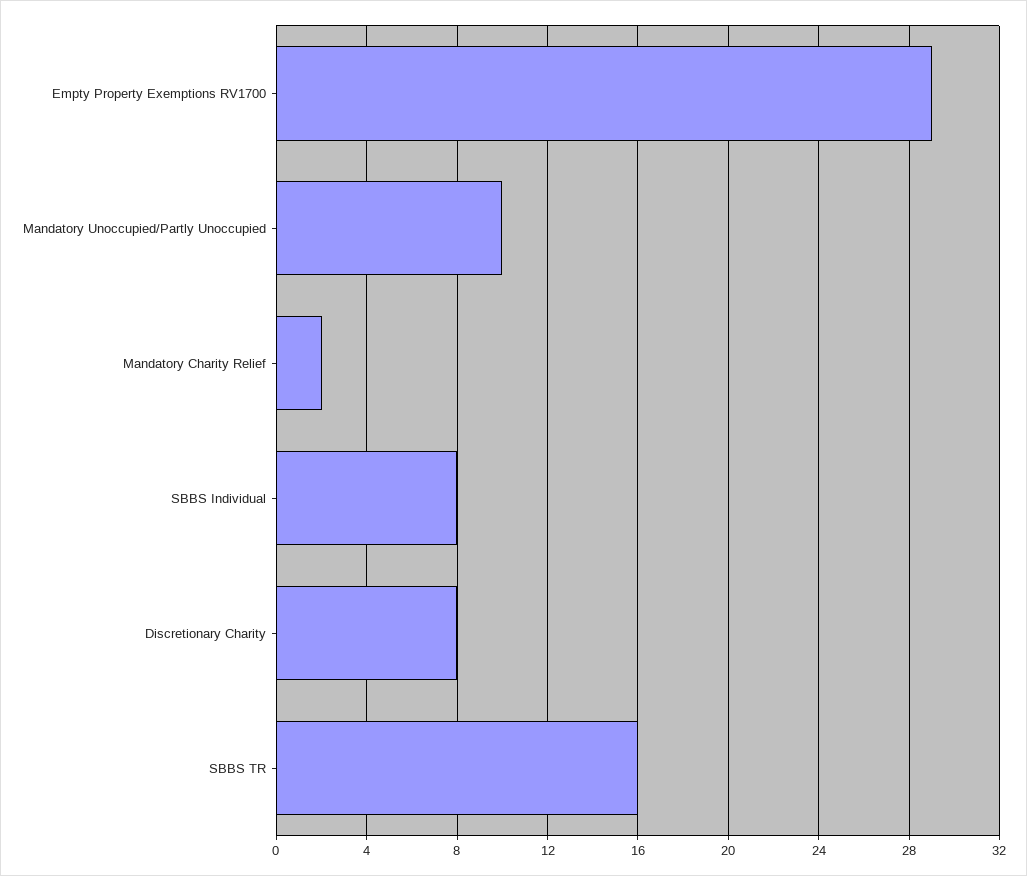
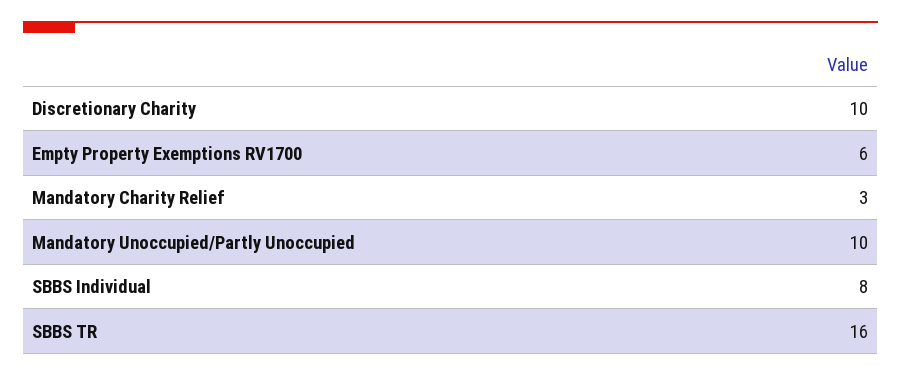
Empty Property Exemptions RV1700: 29 -> 6
Mandatory Charity Relief: 2 -> 3
Discretionary Charity: 8 -> 10

